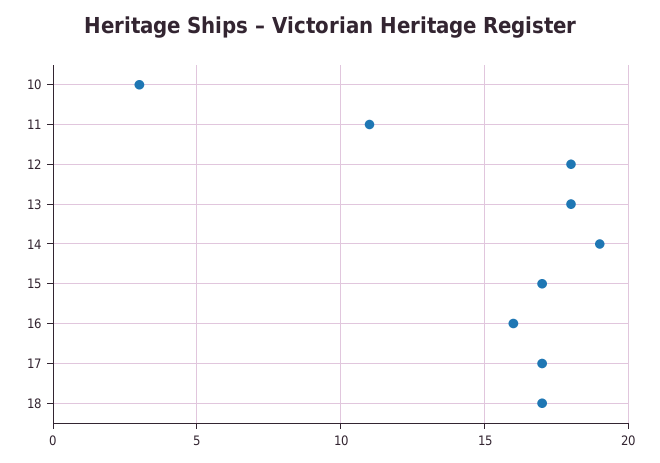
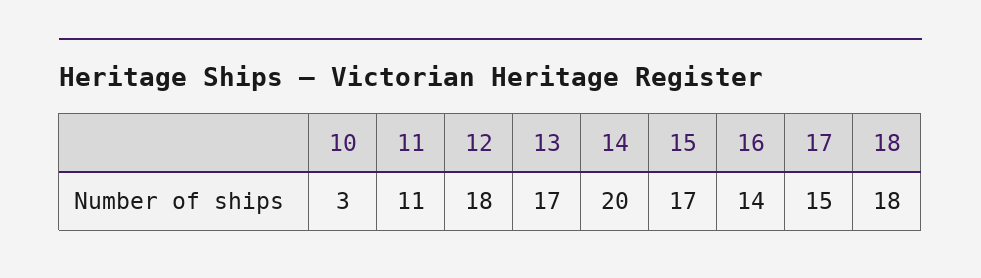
13: 18 -> 17
14: 19 -> 20
16: 16 -> 14
17: 17 -> 15
18: 17 -> 18

